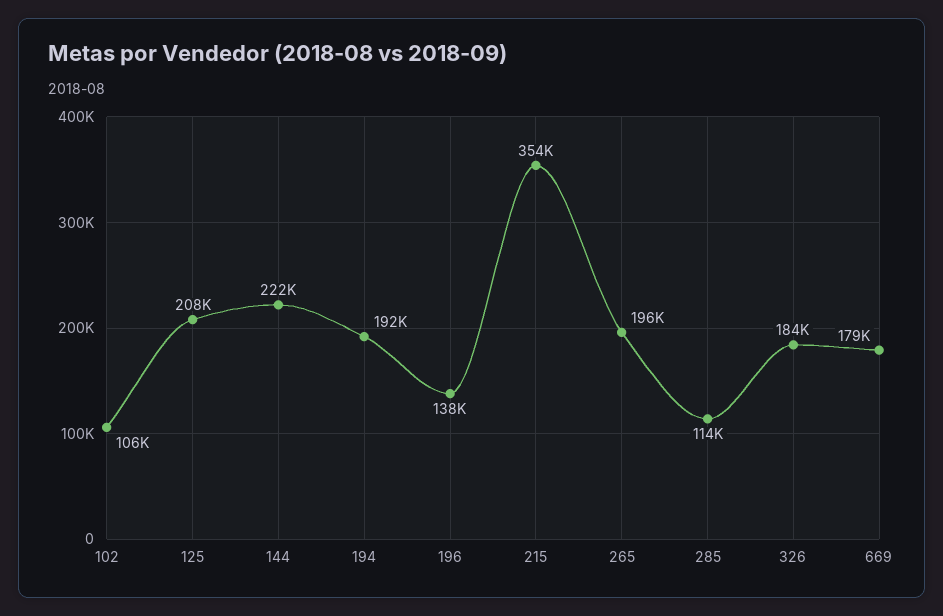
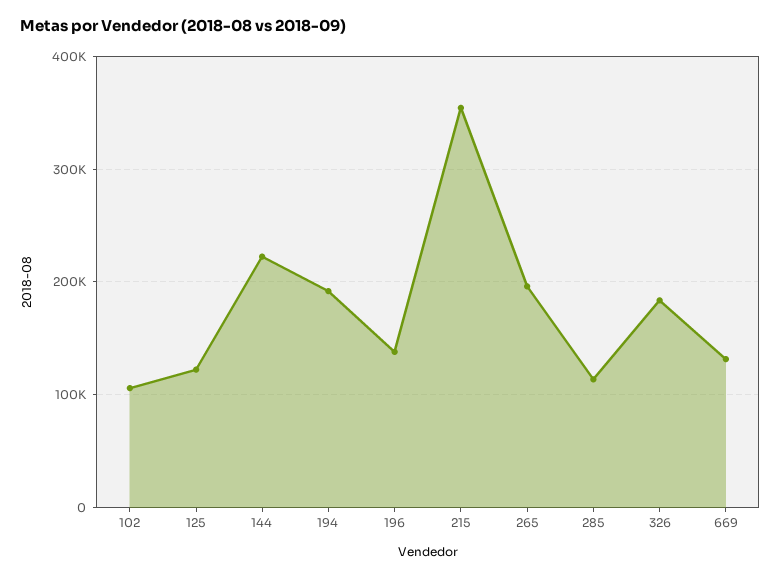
125: 208000 -> 120000
669: 179000 -> 130000

